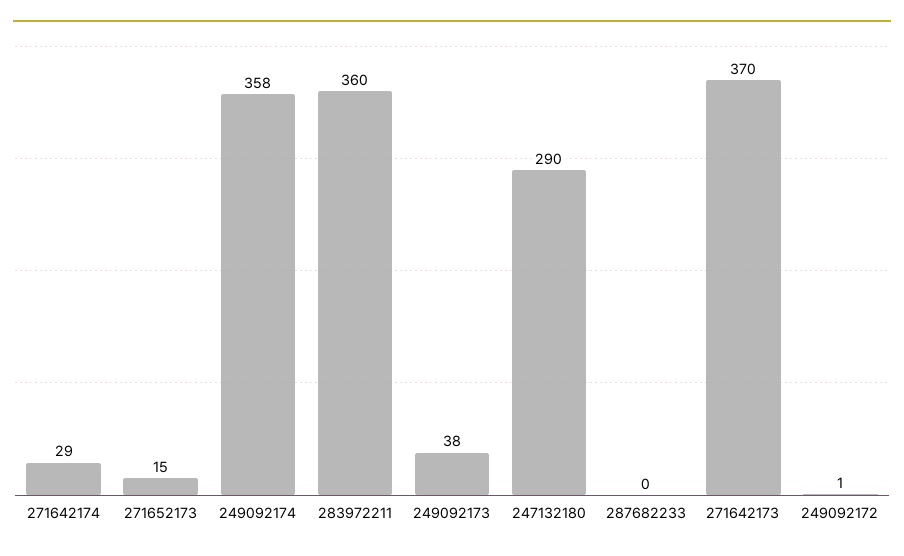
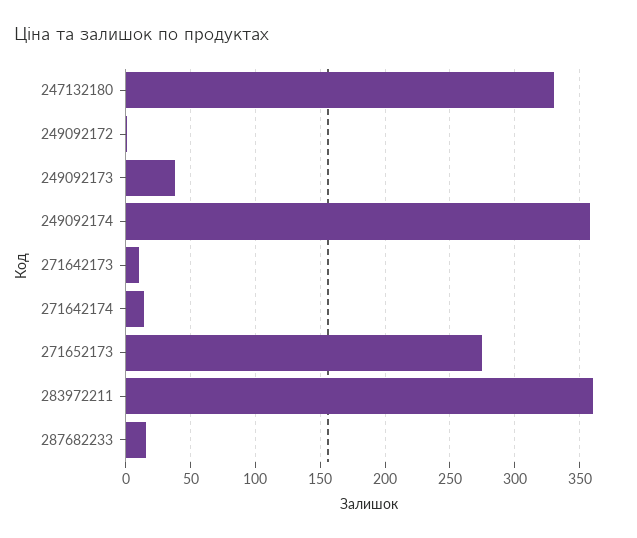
271642174: 29 -> 15
271652173: 15 -> 275
247132180: 290 -> 330
287682233: 0 -> 15
271642173: 370 -> 10

